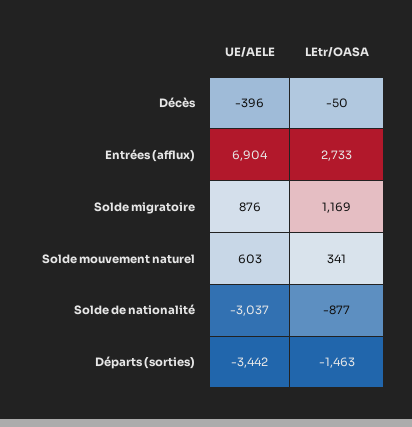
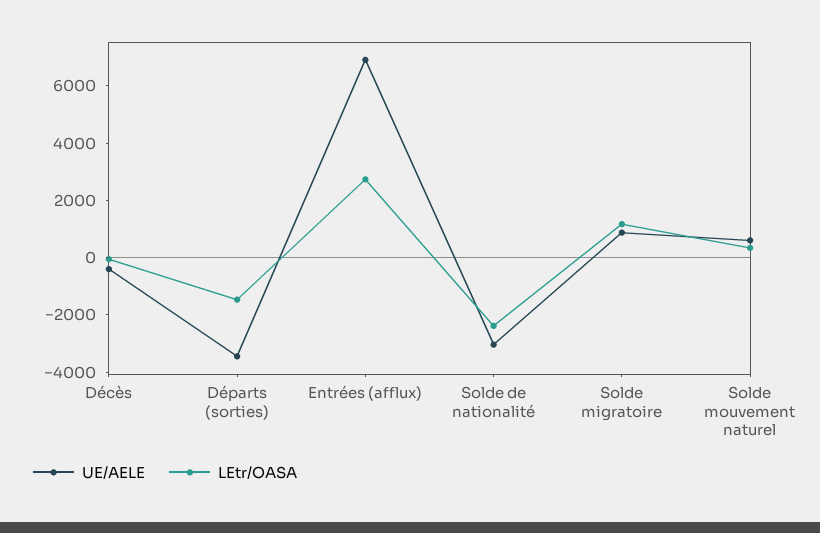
LEtr/OASA, Solde de nationalité: -877 -> -2500

